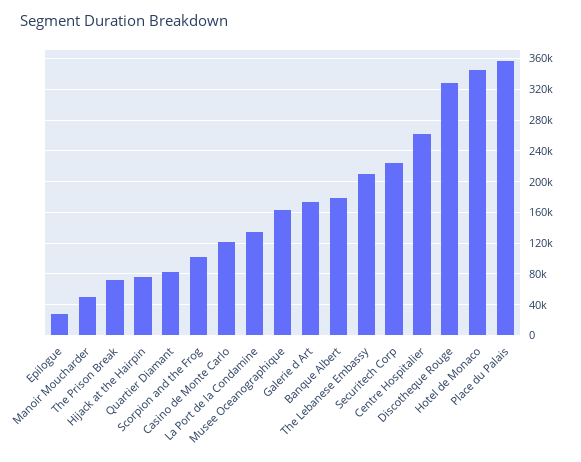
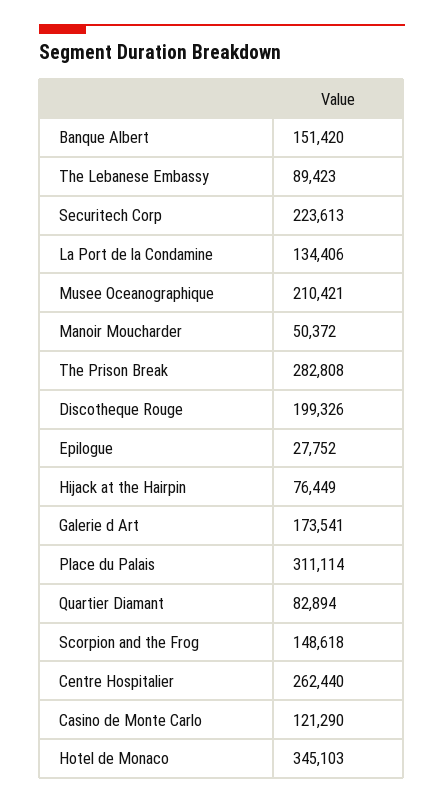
The Prison Break: 70000 -> 282808
Scorpion and the Frog: 100000 -> 148618
Musee Oceanographique: 160000 -> 210421
Banque Albert: 180000 -> 151420
The Lebanese Embassy: 210000 -> 89423
Discotheque Rouge: 330000 -> 199326
Place du Palais: 360000 -> 311114

